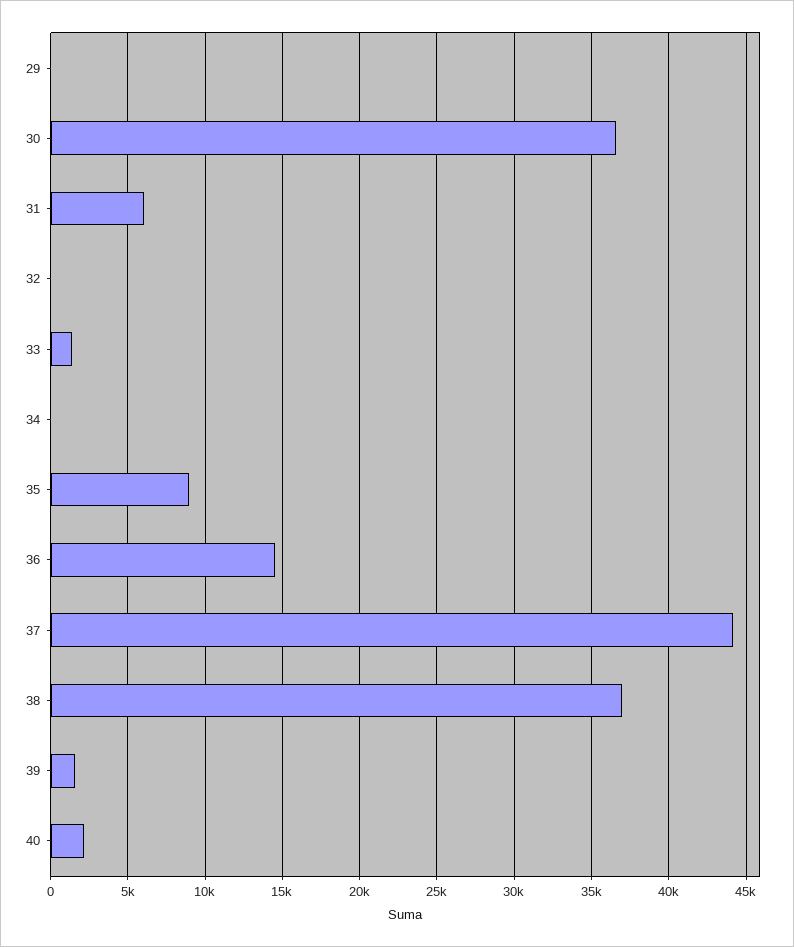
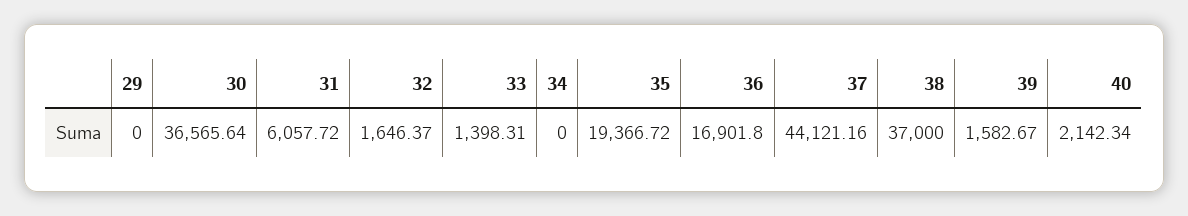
32: 0 -> 1646.37
35: 9000 -> 19366.72
36: 14500 -> 16901.8

